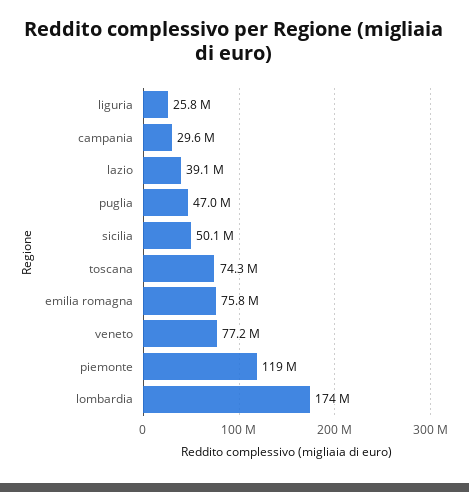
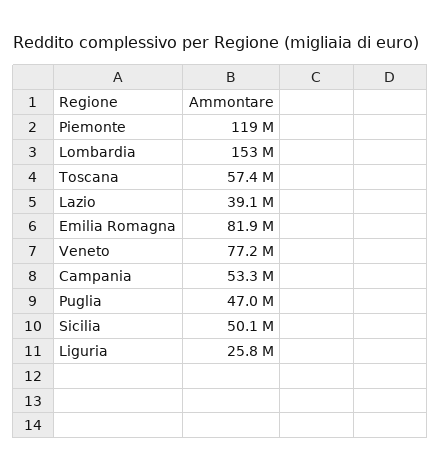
campania: 29600000 -> 53300000
toscana: 74300000 -> 57400000
emilia romagna: 75800000 -> 81900000
lombardia: 174000000 -> 153000000

